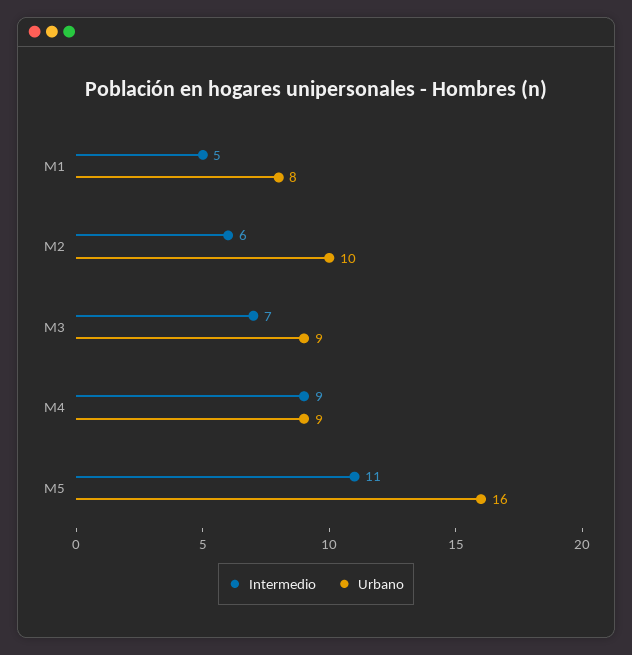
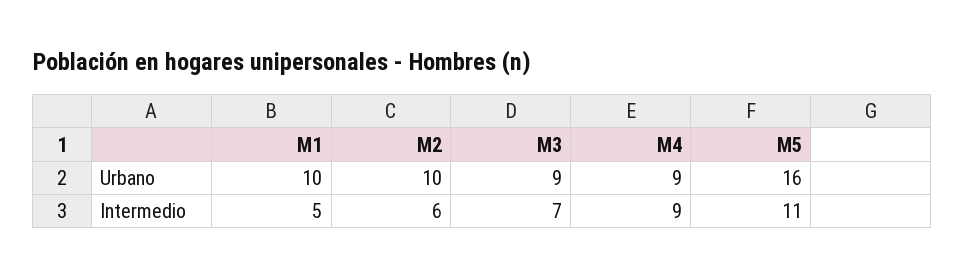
Urbano, M1: 8 -> 10

